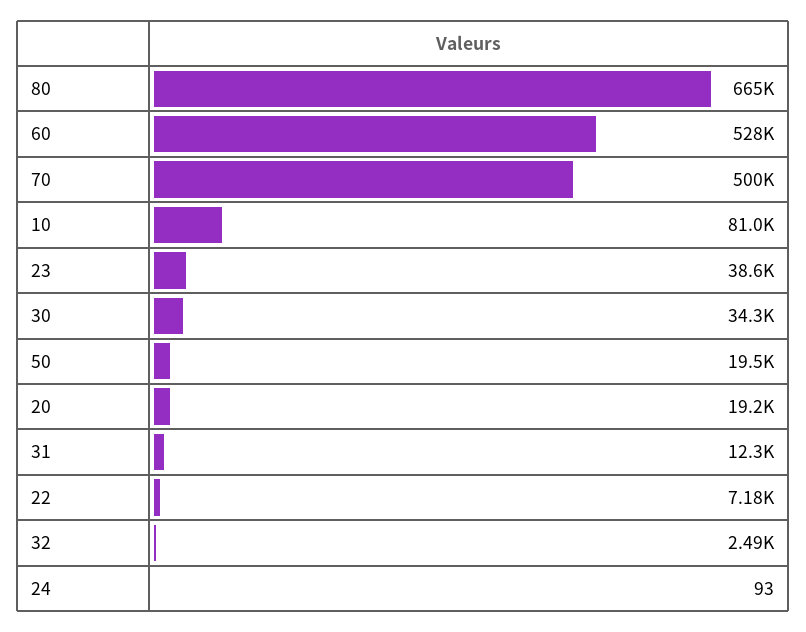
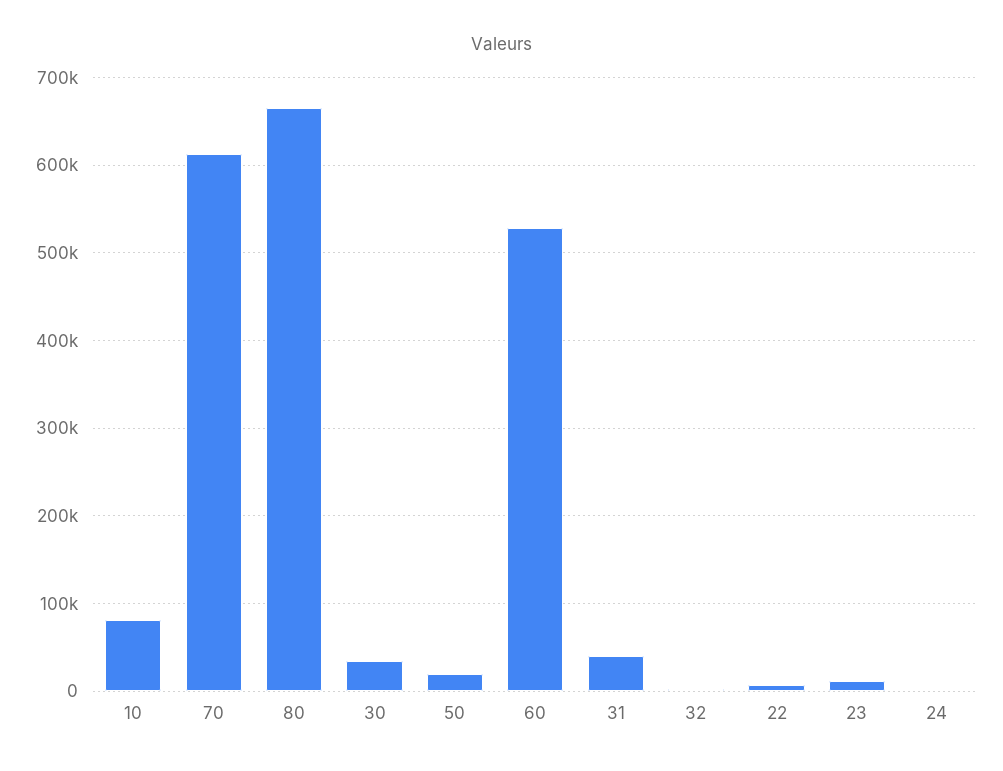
70: 500000 -> 610000
23: 38600 -> 10000
20: 19200 -> none
31: 12300 -> 40000

